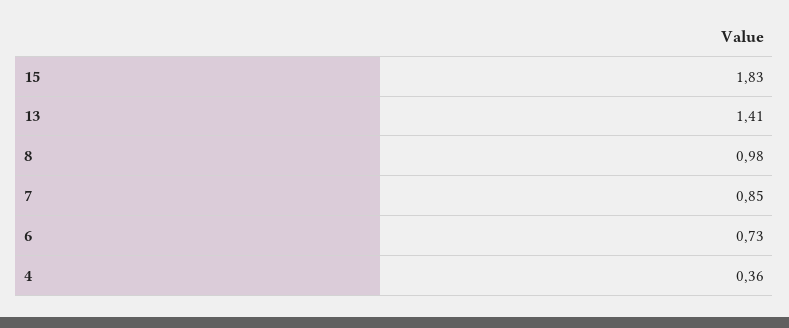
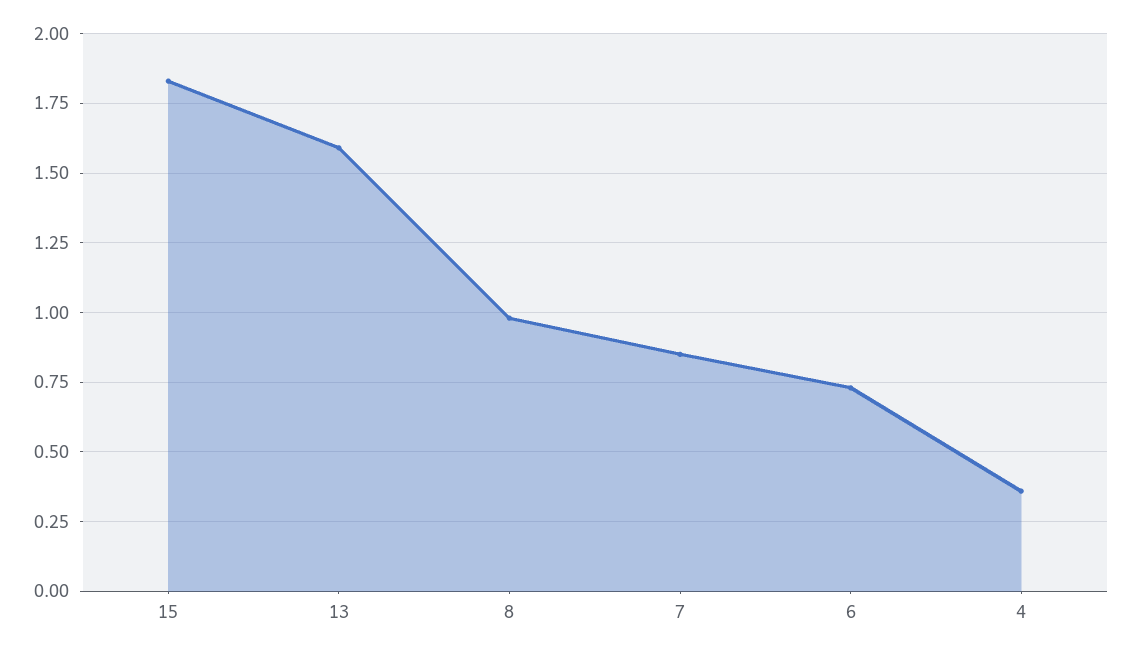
13: 1.41 -> 1.6

